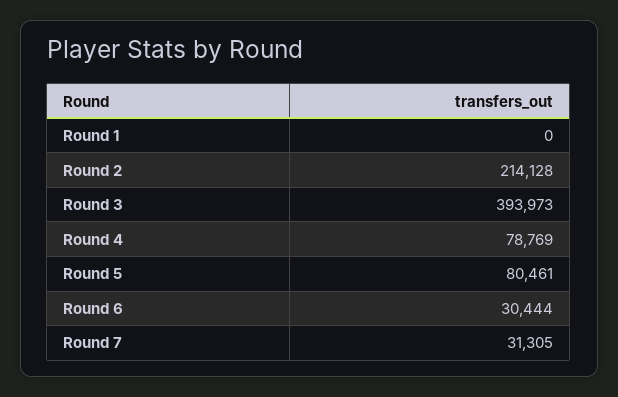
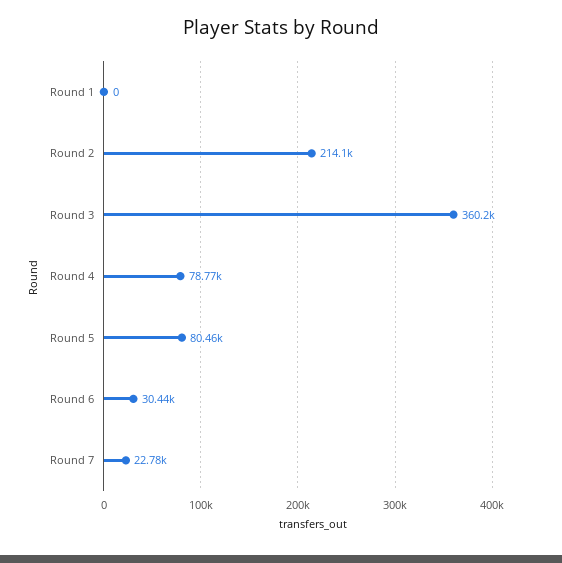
Round 3: 393973 -> 360200
Round 7: 31305 -> 22780

